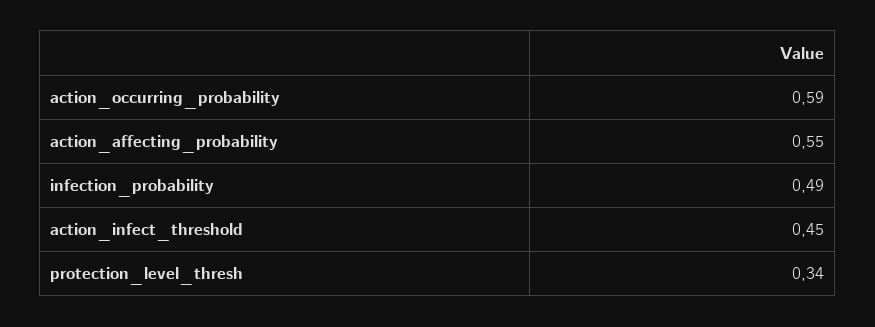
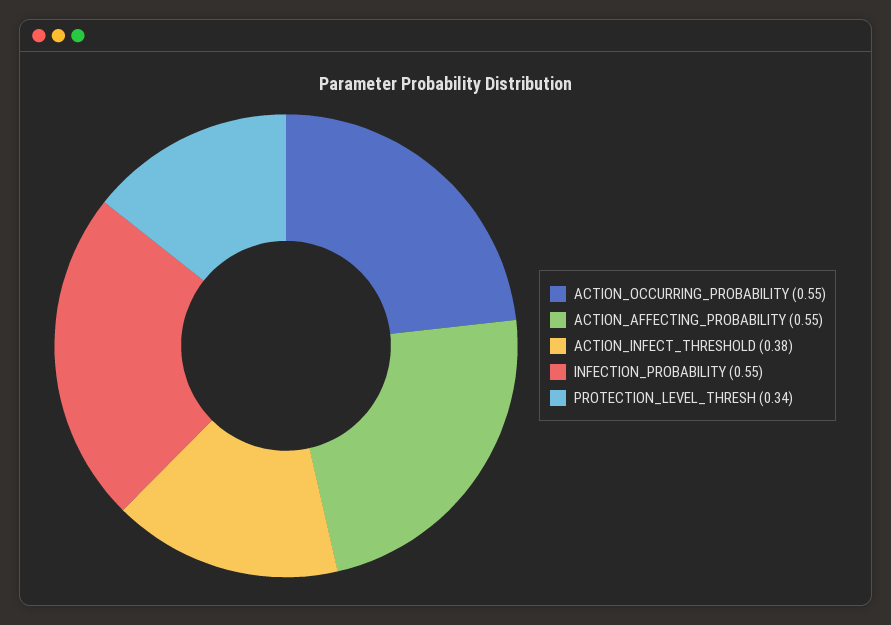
action_occurring_probability: 0.59 -> 0.55
infection_probability: 0.49 -> 0.55
action_infect_threshold: 0.45 -> 0.38

